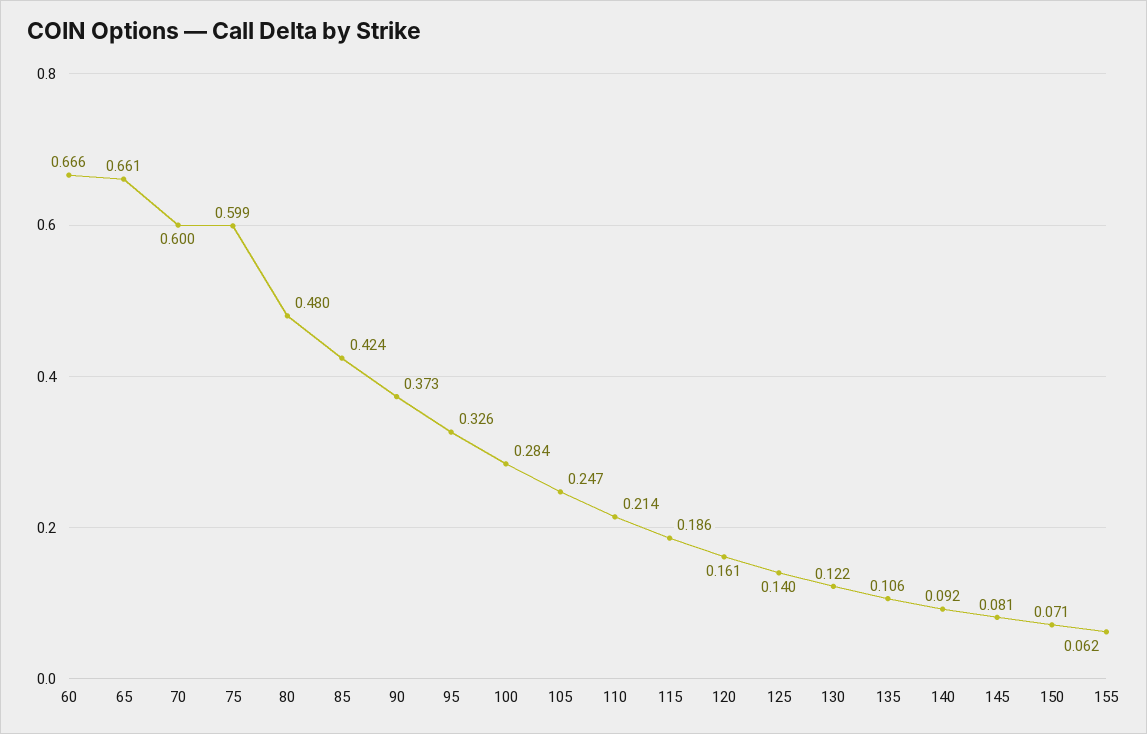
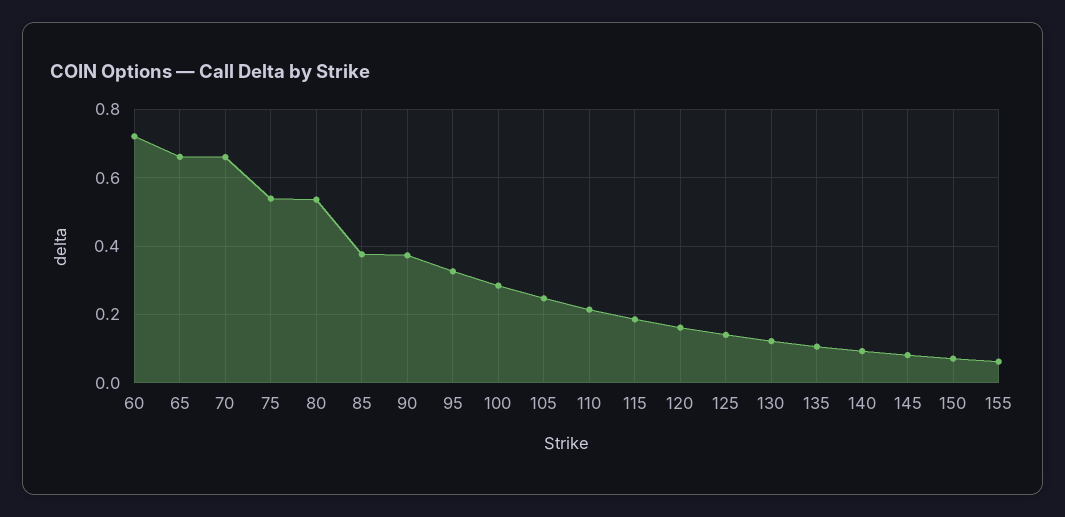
60: 0.666 -> 0.72
70: 0.6 -> 0.66
75: 0.599 -> 0.54
80: 0.48 -> 0.54
85: 0.424 -> 0.38

